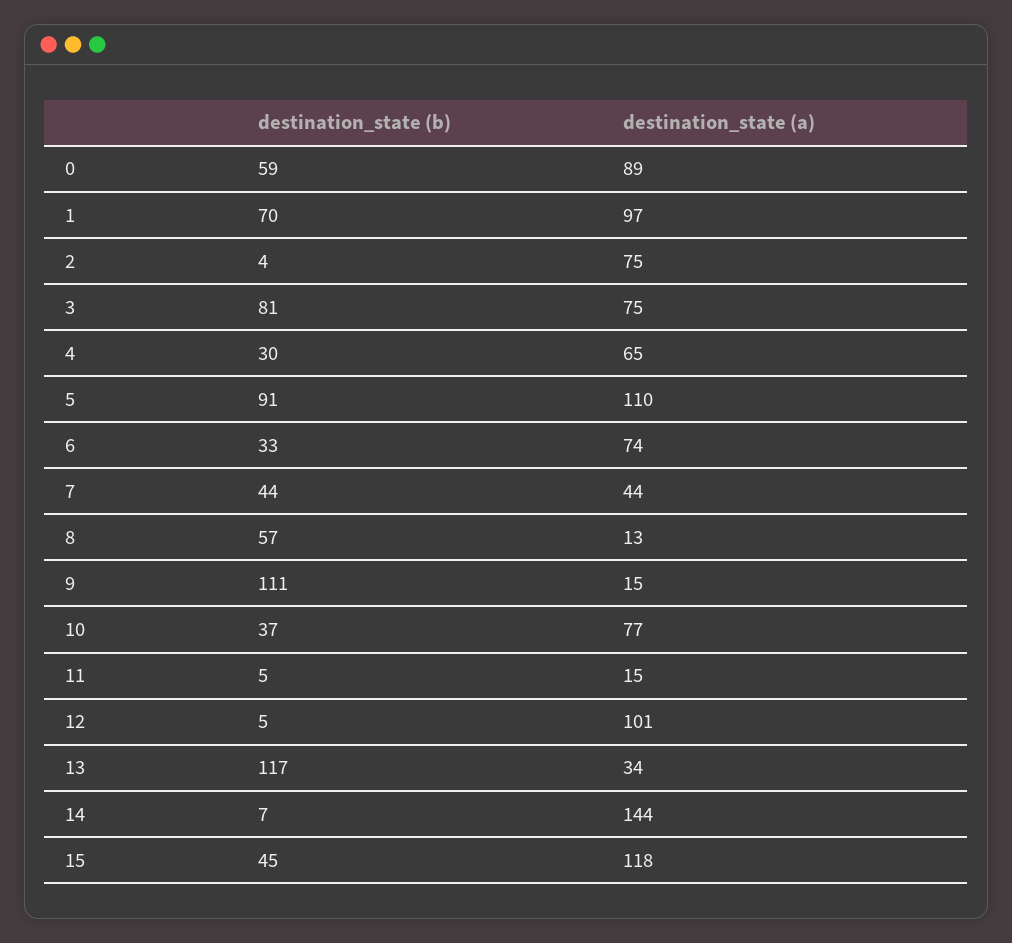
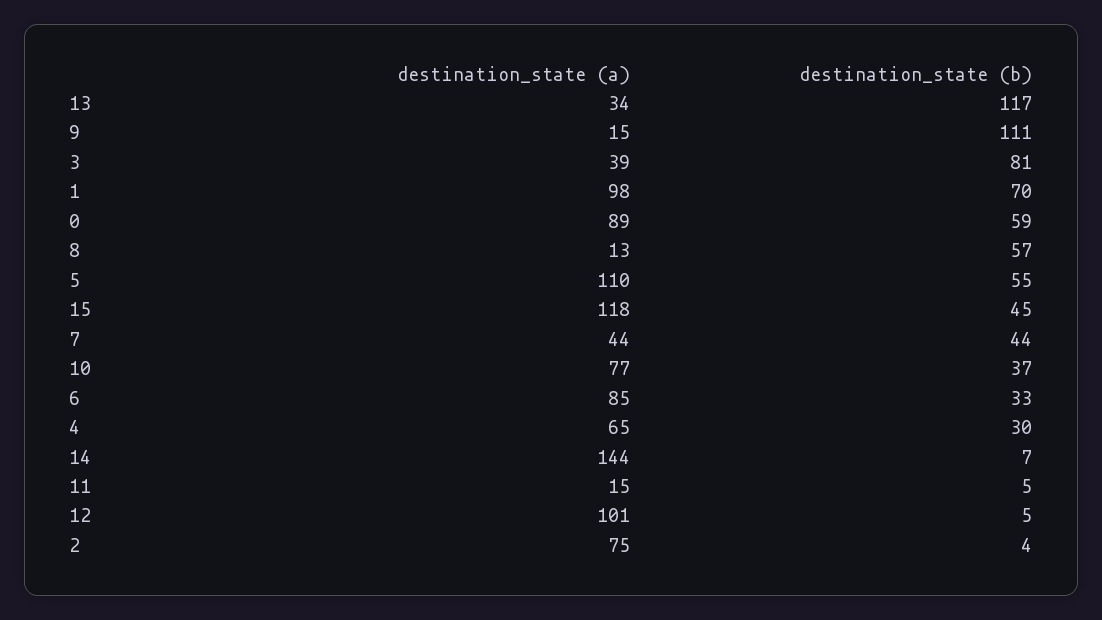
destination_state (a), 1: 97 -> 98
destination_state (a), 3: 75 -> 39
destination_state (b), 5: 91 -> 55
destination_state (a), 6: 74 -> 85

